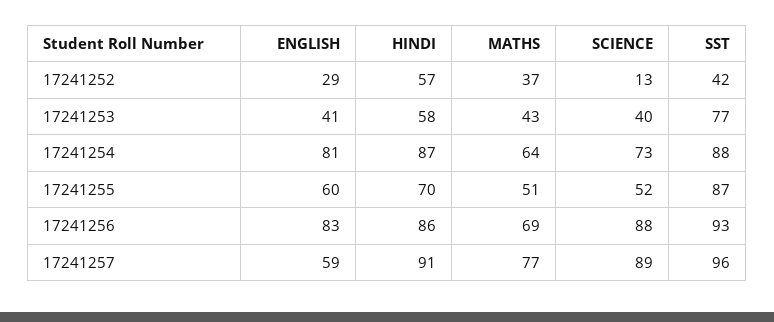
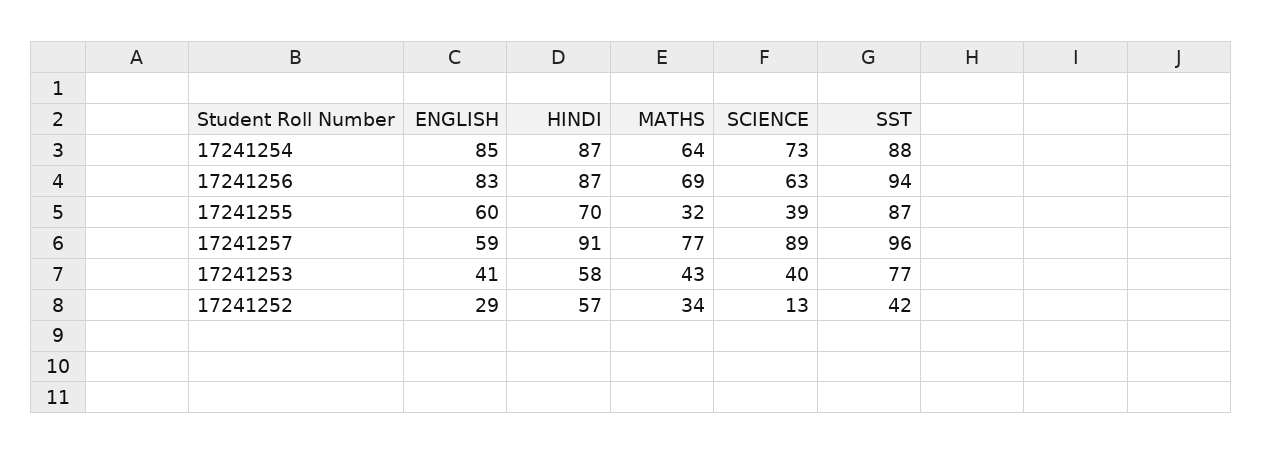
MATHS, 17241252: 37 -> 34
ENGLISH, 17241254: 81 -> 85
MATHS, 17241255: 51 -> 32
SCIENCE, 17241255: 52 -> 39
HINDI, 17241256: 86 -> 87
SCIENCE, 17241256: 88 -> 63
SST, 17241256: 93 -> 94

